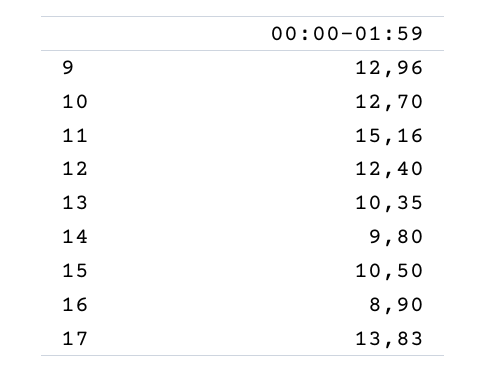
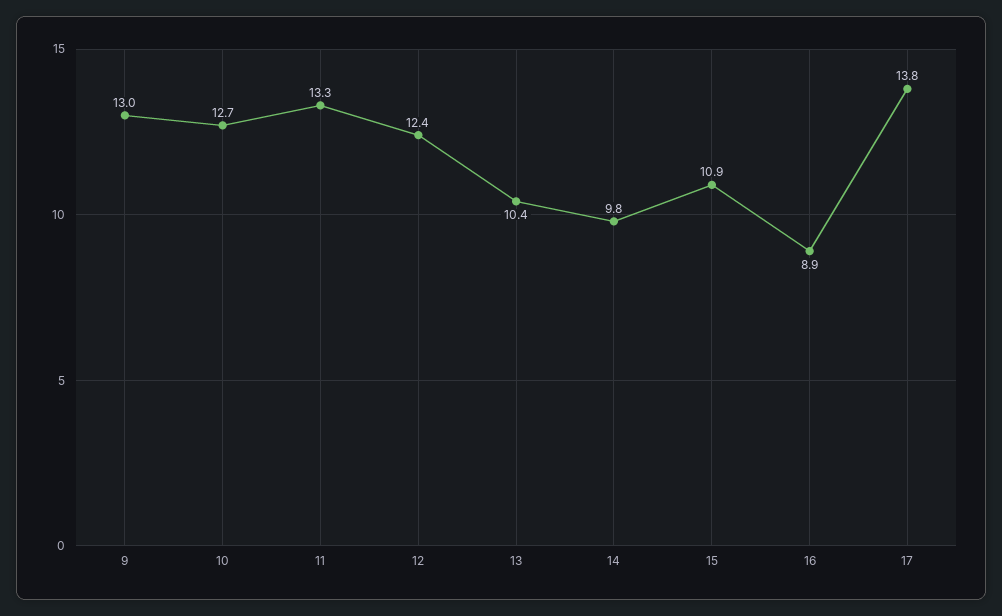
11: 15.16 -> 13.3
15: 10.5 -> 10.9

